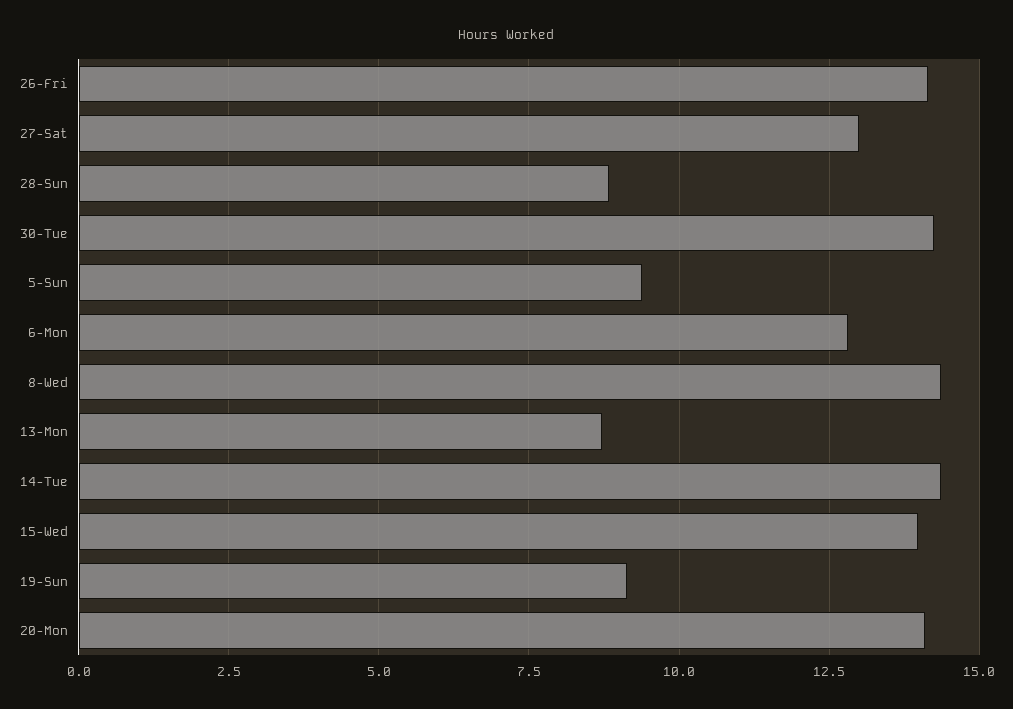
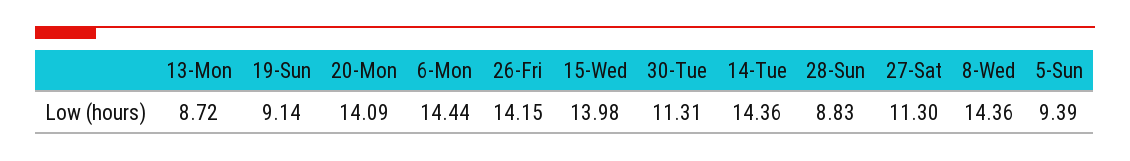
27-Sat: 13 -> 11.3
30-Tue: 14.25 -> 11.31
6-Mon: 12.75 -> 14.44

